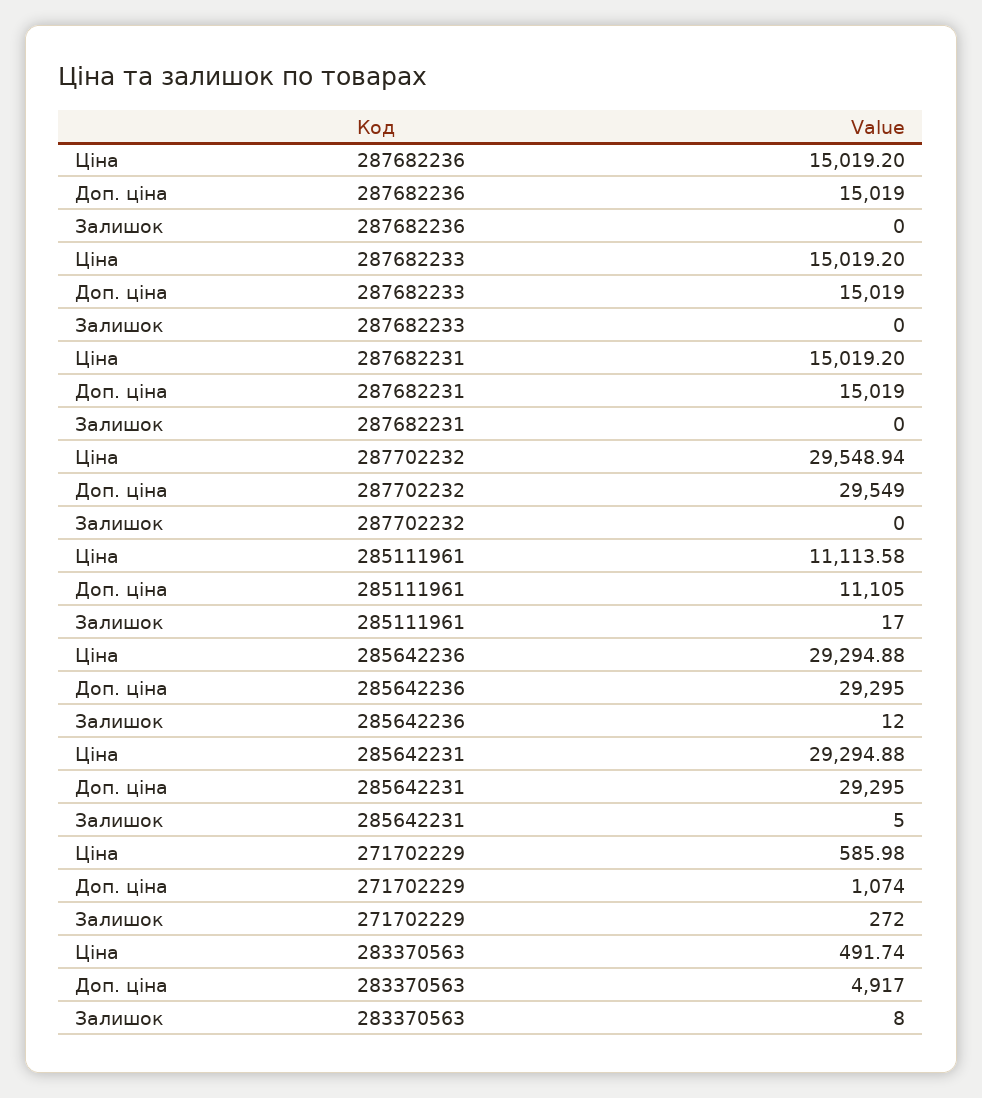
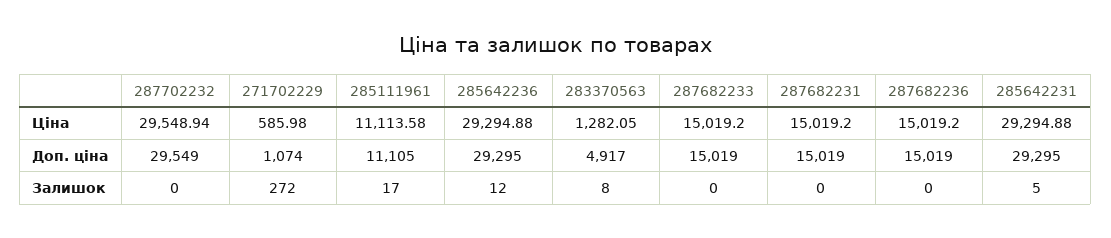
Ціна, 283370563: 491.74 -> 1282.05

